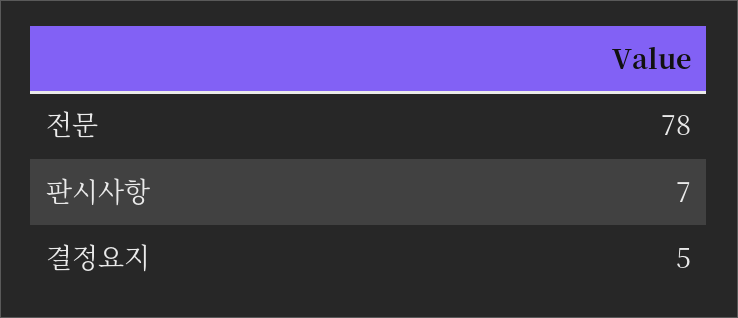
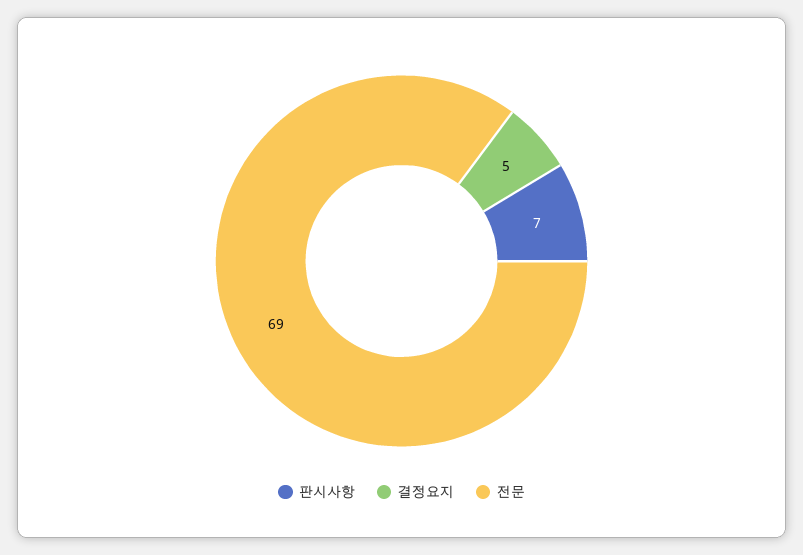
전문: 78 -> 69

